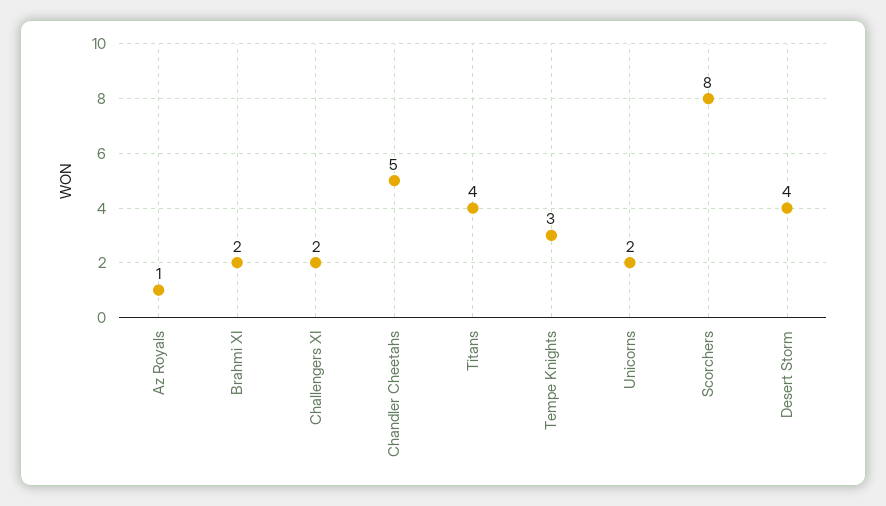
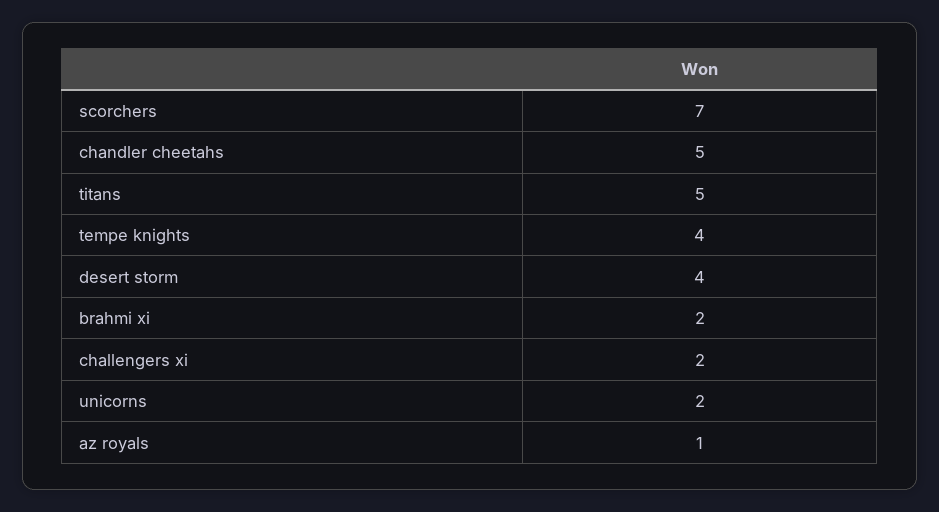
Titans: 4 -> 5
Tempe Knights: 3 -> 4
Scorchers: 8 -> 7

